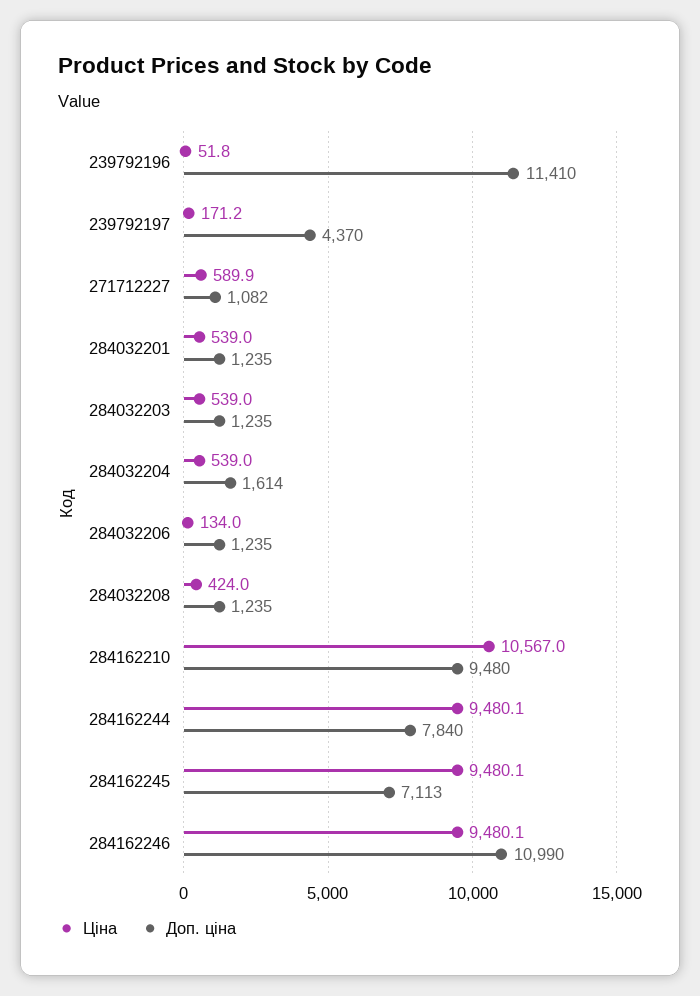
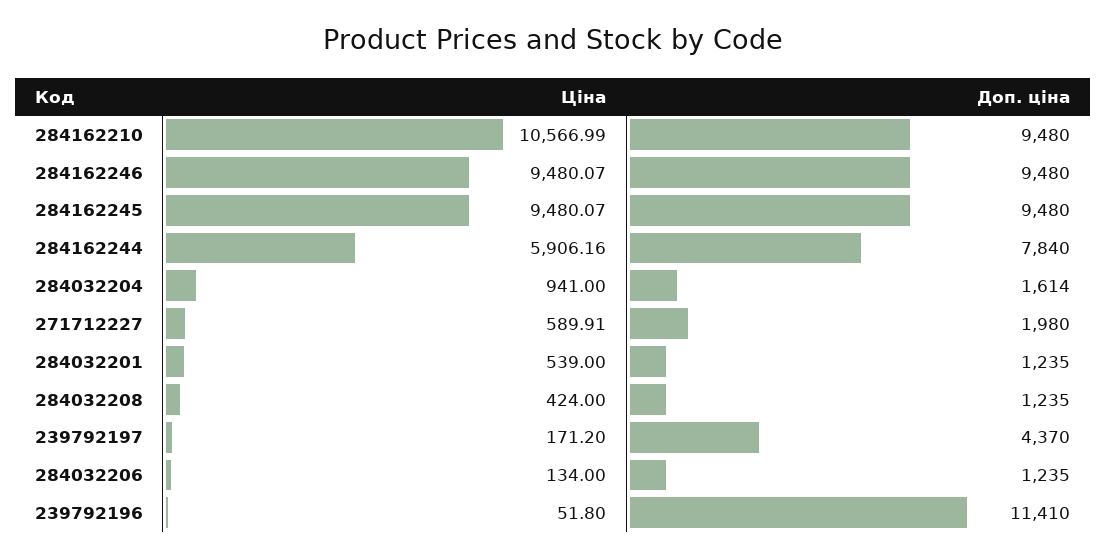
Доп. ціна, 271712227: 1082 -> 1980
Ціна, 284032203: 539 -> none
Доп. ціна, 284032203: 1235 -> none
Ціна, 284032204: 539 -> 941
Ціна, 284162244: 9480.1 -> 5906.16
Доп. ціна, 284162245: 7113 -> 9480
Доп. ціна, 284162246: 10990 -> 9480

